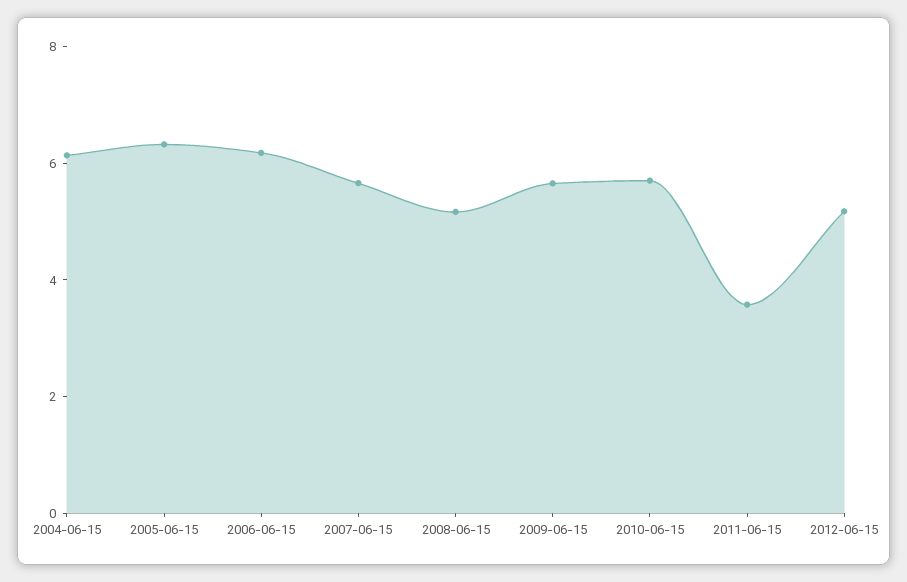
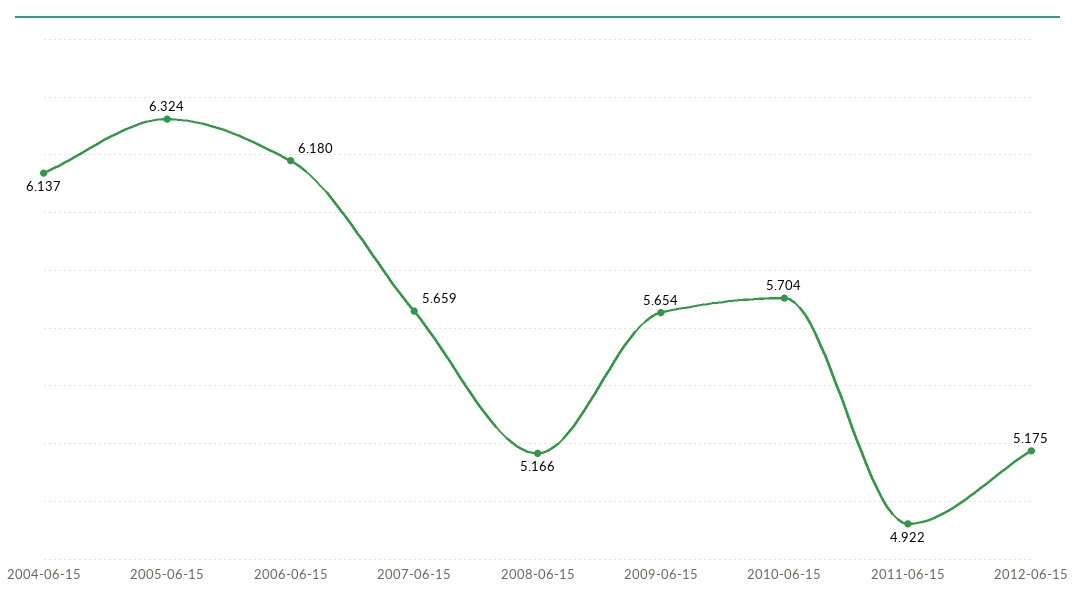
2011-06-15: 3.5 -> 4.922

